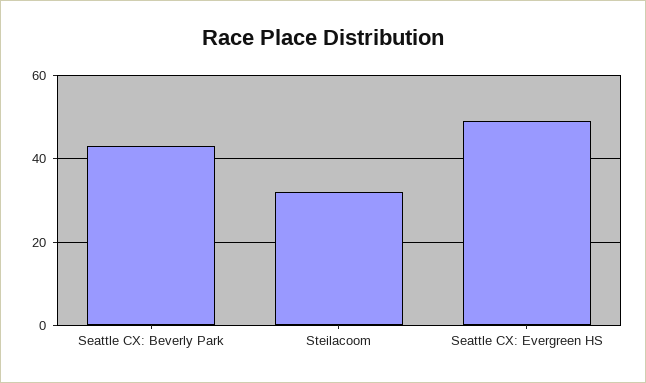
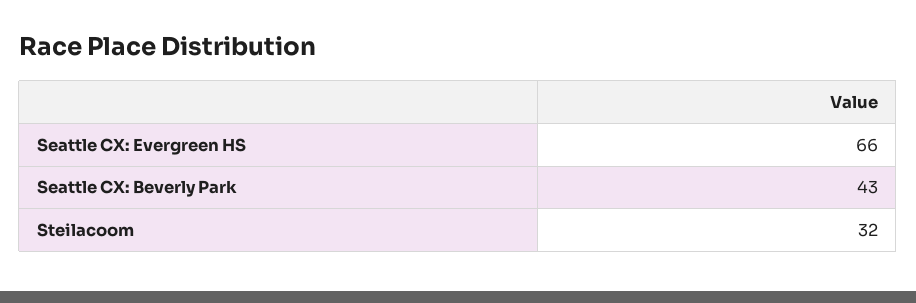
Seattle CX: Evergreen HS: 50 -> 66

